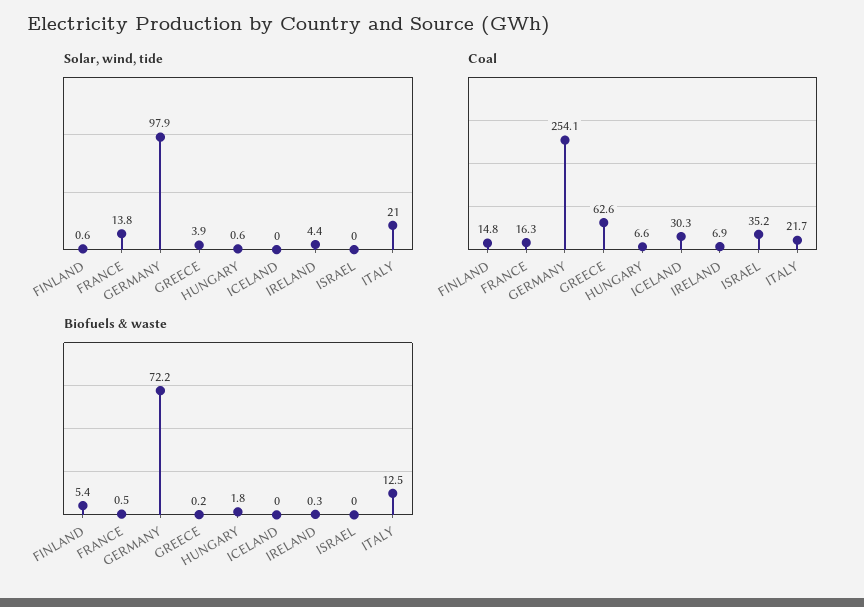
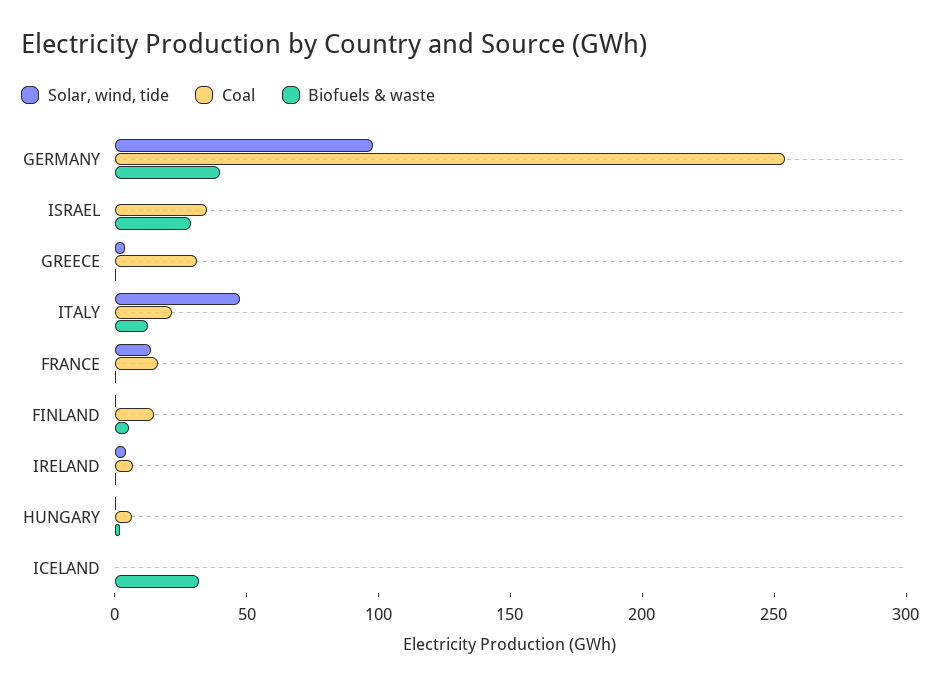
Solar, wind, tide, ITALY: 21 -> 50
Coal, GREECE: 62.6 -> 30
Coal, ICELAND: 30.3 -> 0
Biofuels & waste, GERMANY: 72.2 -> 40
Biofuels & waste, ICELAND: 0 -> 30
Biofuels & waste, ISRAEL: 0 -> 30

